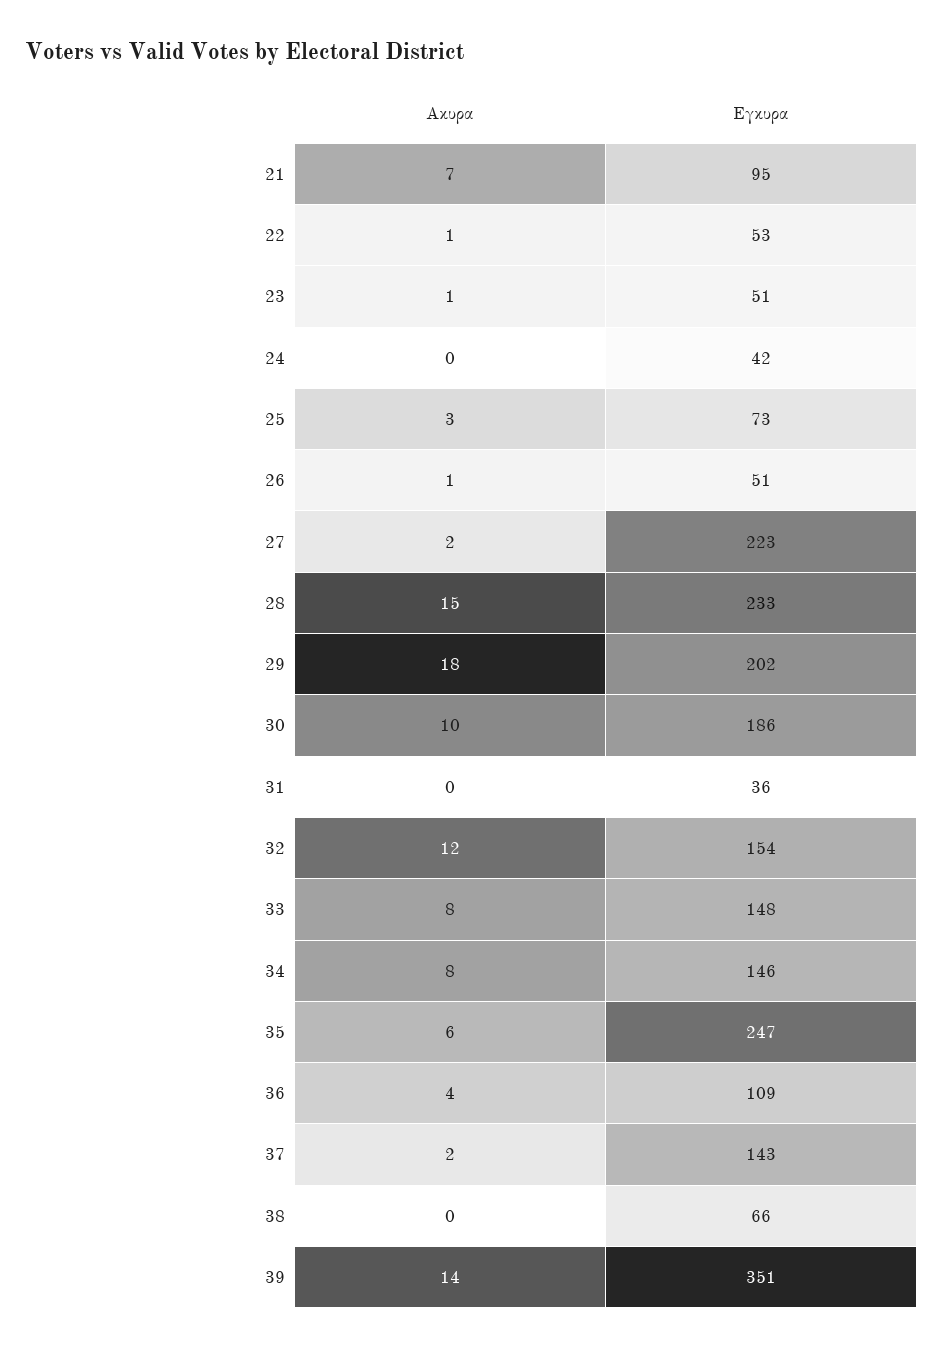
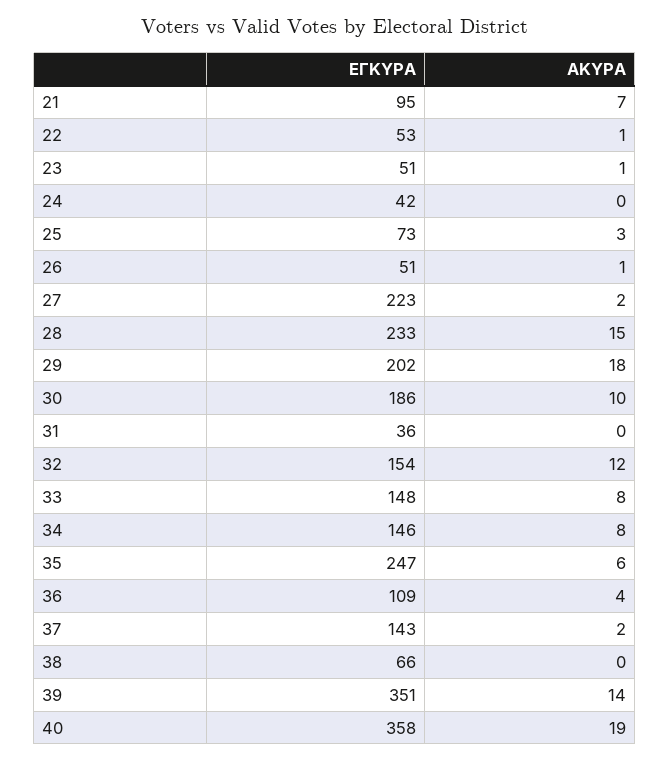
Εγκυρα, 40: none -> 358
Ακυρα, 40: none -> 19

